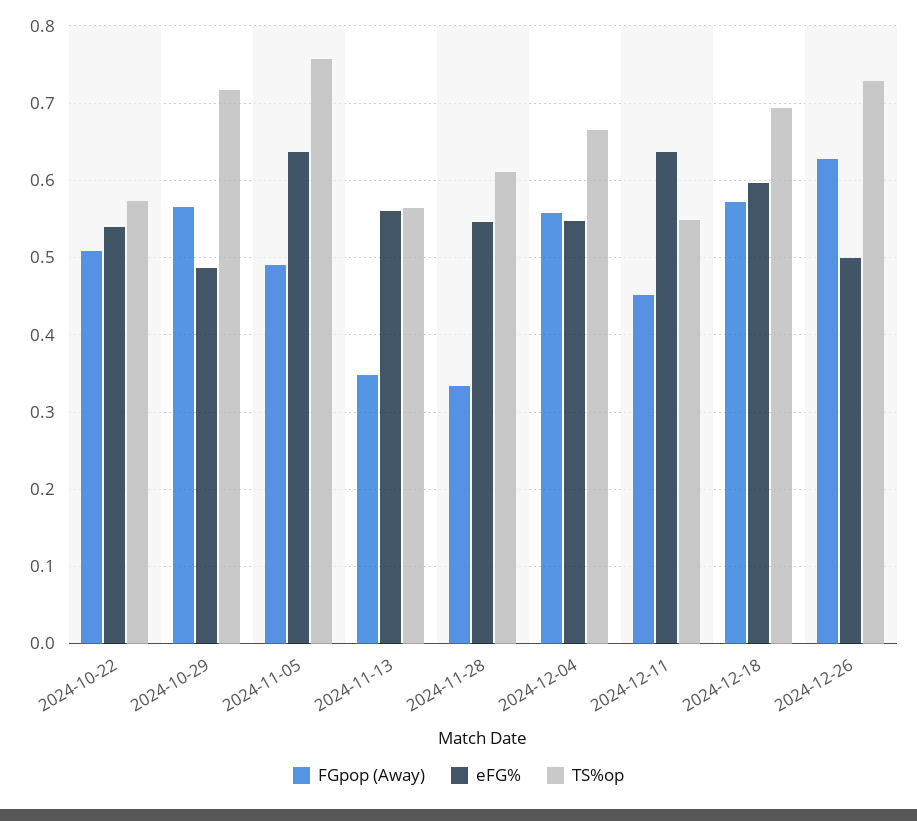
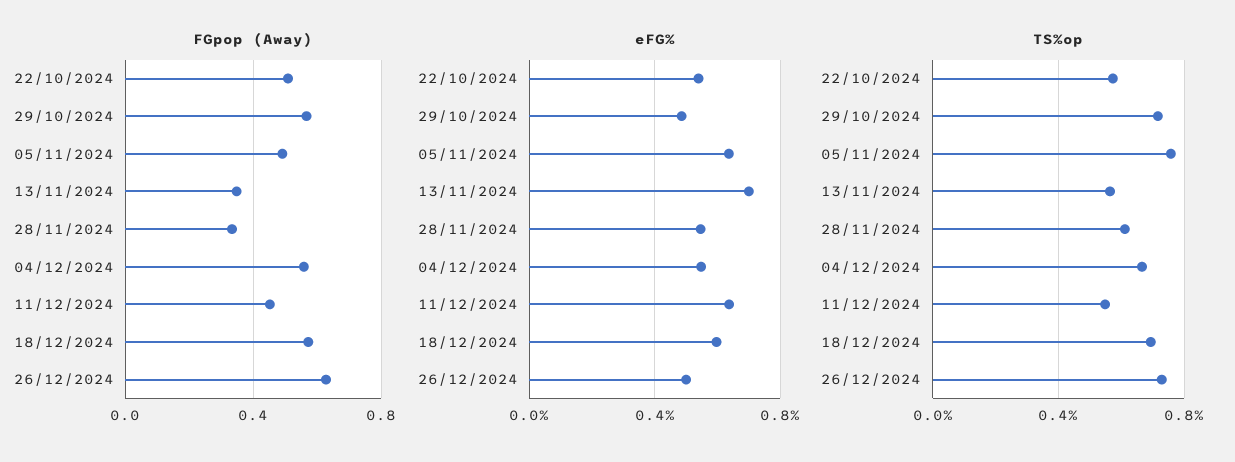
eFG%, 2024-11-13: 0.56 -> 0.7

